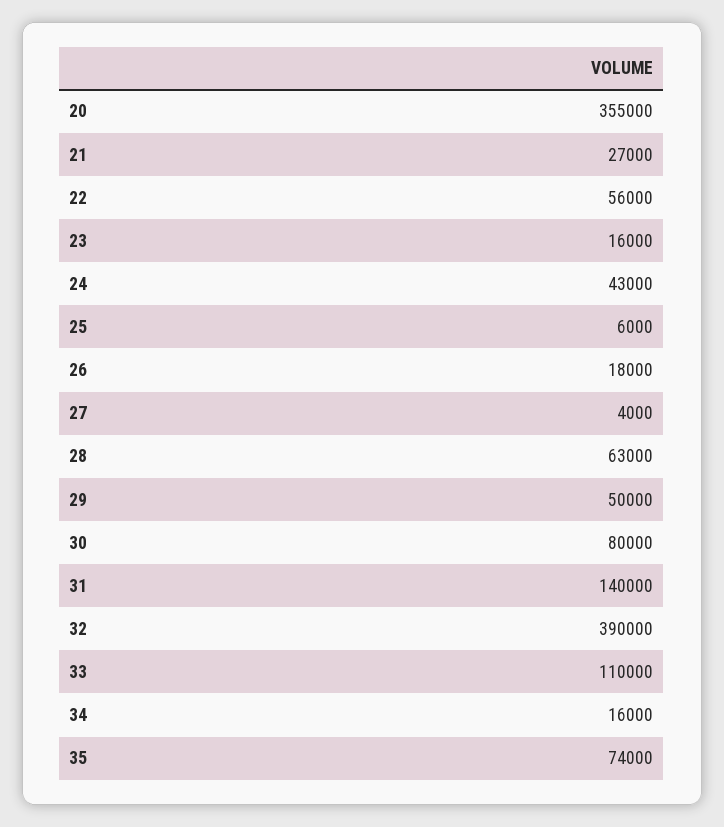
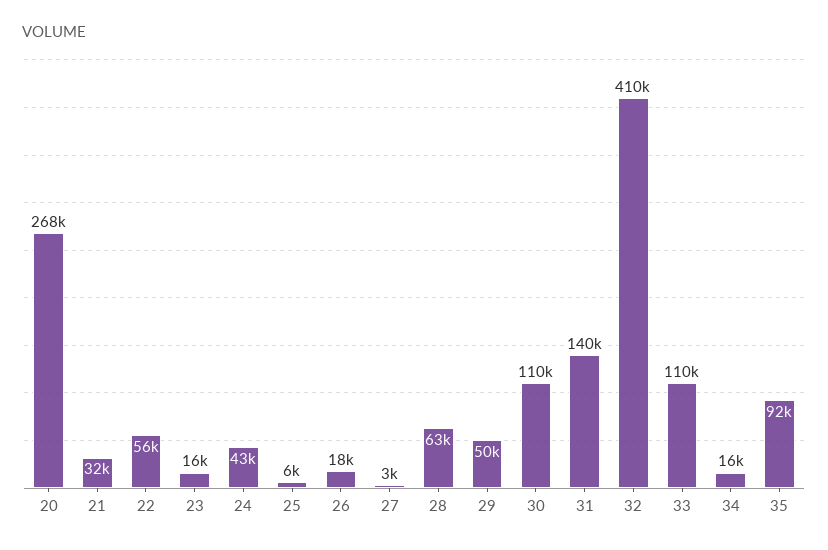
20: 355000 -> 268000
21: 27000 -> 32000
27: 4000 -> 3000
30: 80000 -> 110000
32: 390000 -> 410000
35: 74000 -> 92000

